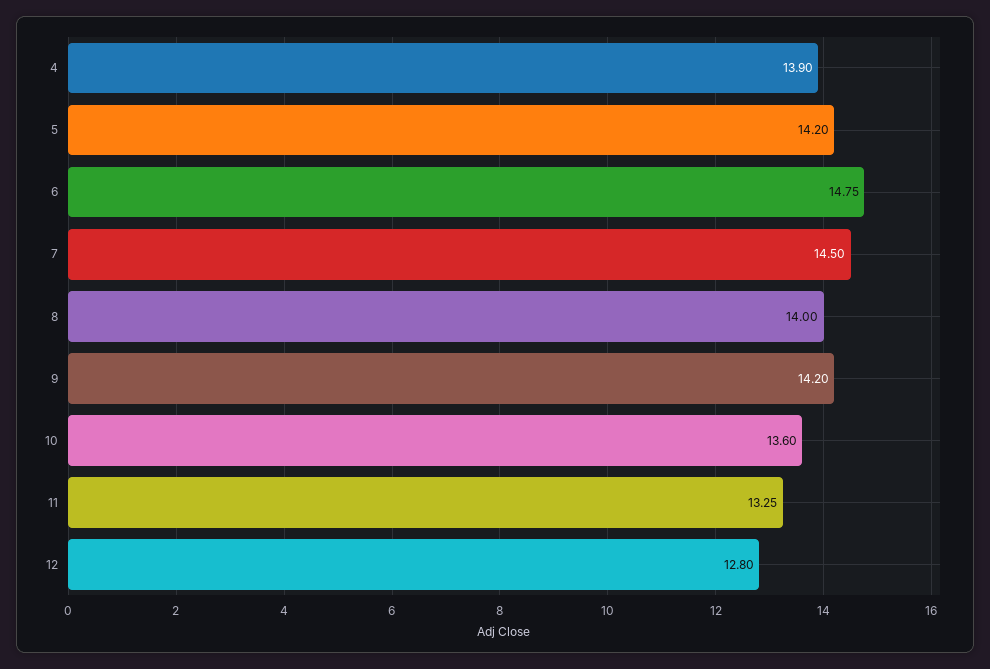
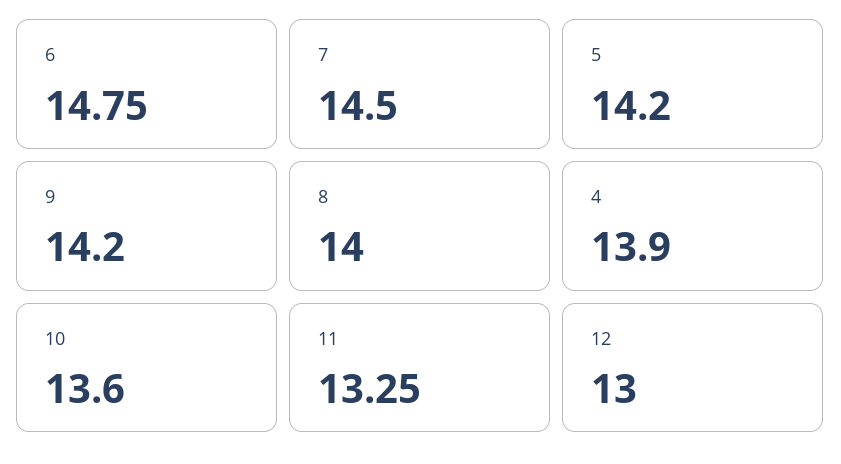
12: 12.8 -> 13

